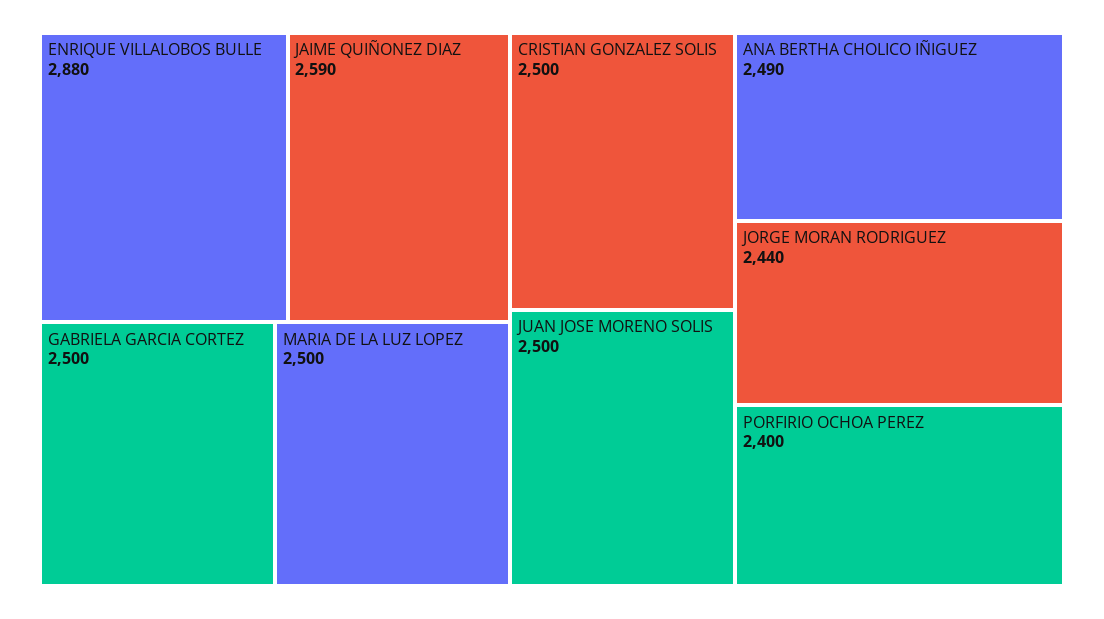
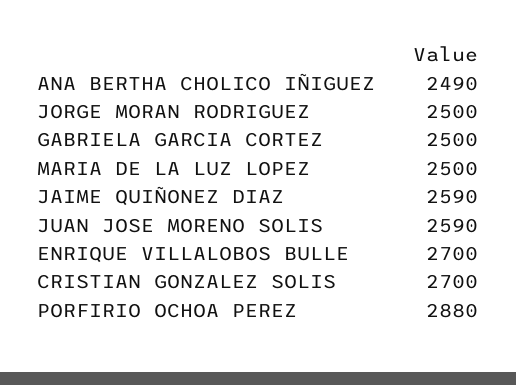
ENRIQUE VILLALOBOS BULLE: 2880 -> 2700
CRISTIAN GONZALEZ SOLIS: 2500 -> 2700
JUAN JOSE MORENO SOLIS: 2500 -> 2590
JORGE MORAN RODRIGUEZ: 2440 -> 2500
PORFIRIO OCHOA PEREZ: 2400 -> 2880

